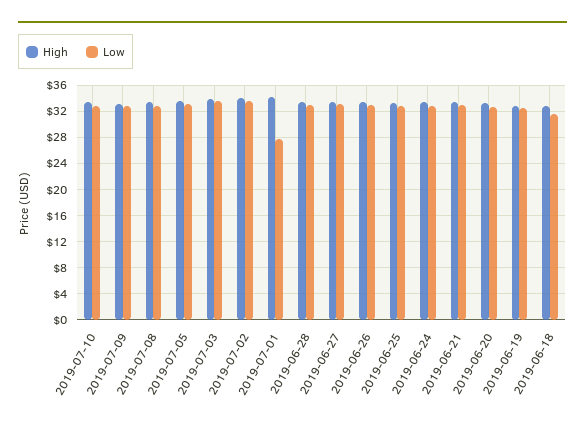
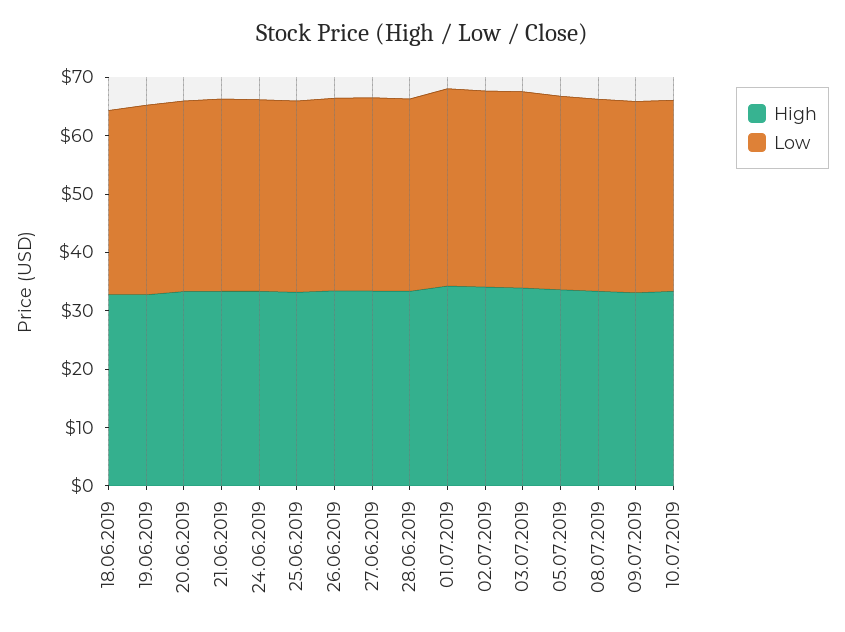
Low, 2019-07-01: 28 -> 34

